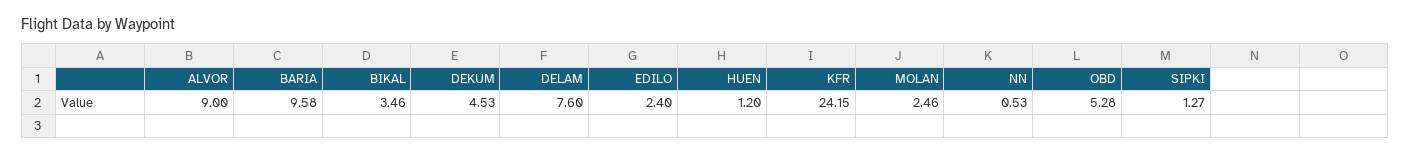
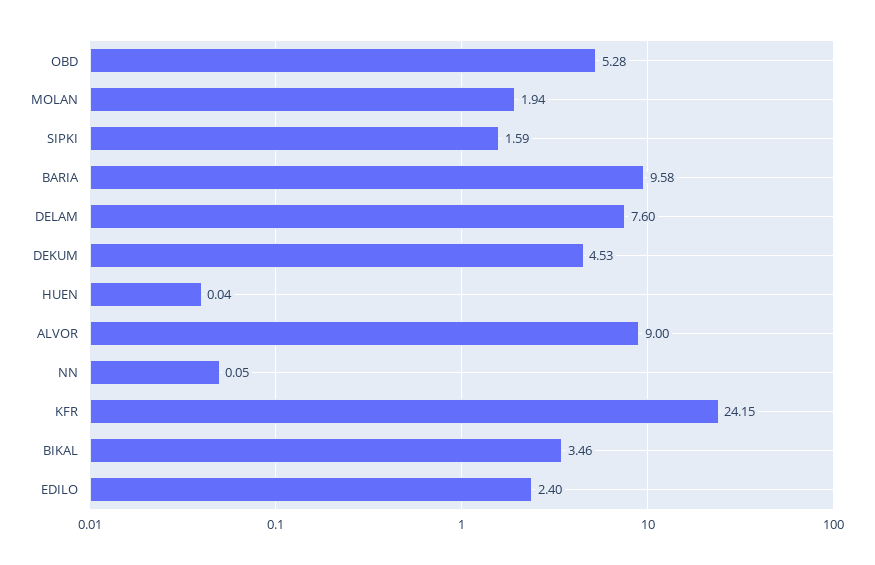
HUEN: 1.2 -> 0.04
MOLAN: 2.46 -> 1.94
NN: 0.53 -> 0.05
SIPKI: 1.27 -> 1.59

